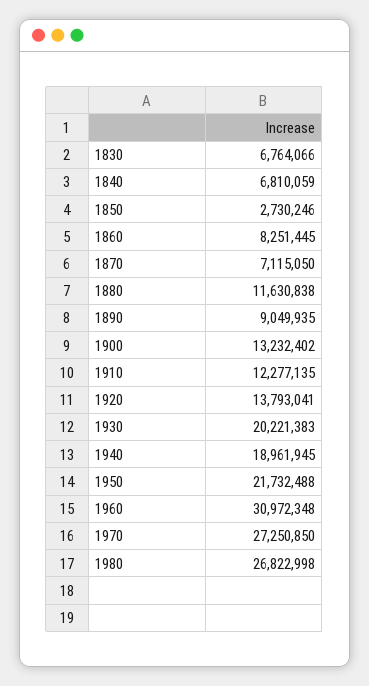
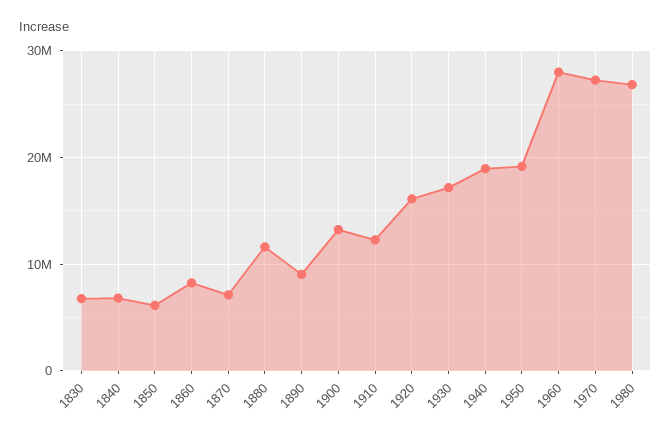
1850: 2730246 -> 6000000
1920: 13793041 -> 16000000
1930: 20221383 -> 17000000
1950: 21732488 -> 19000000
1960: 30972348 -> 28000000

